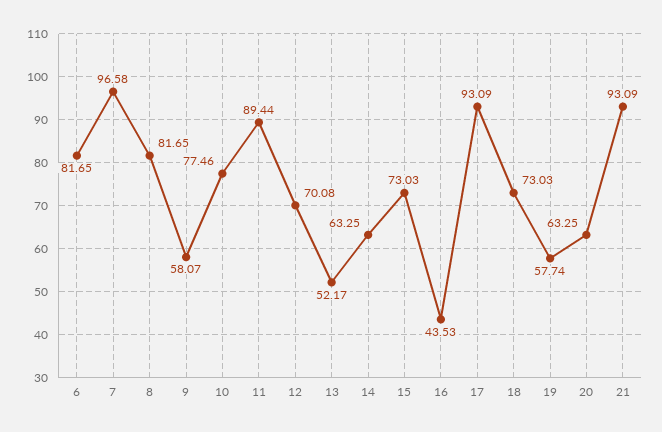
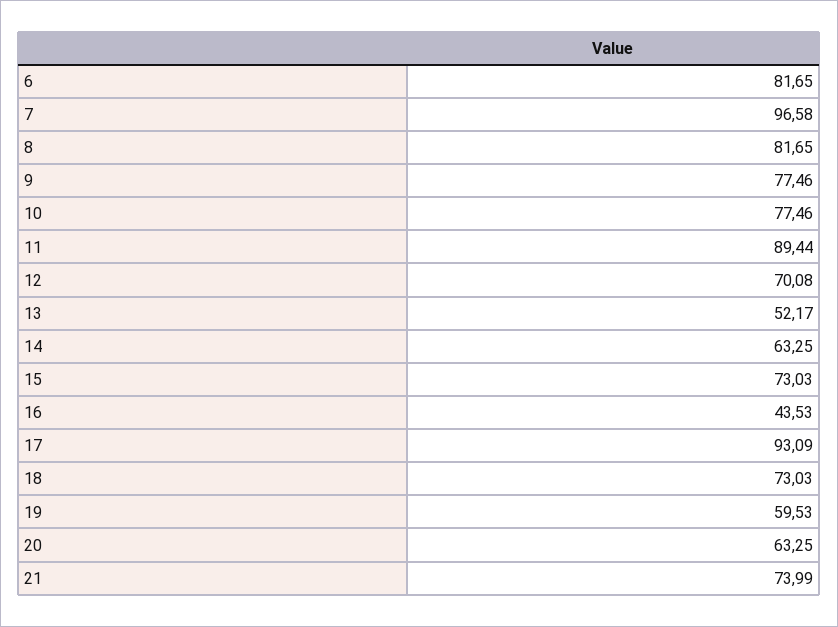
9: 58.07 -> 77.46
19: 57.74 -> 59.53
21: 93.09 -> 73.99

